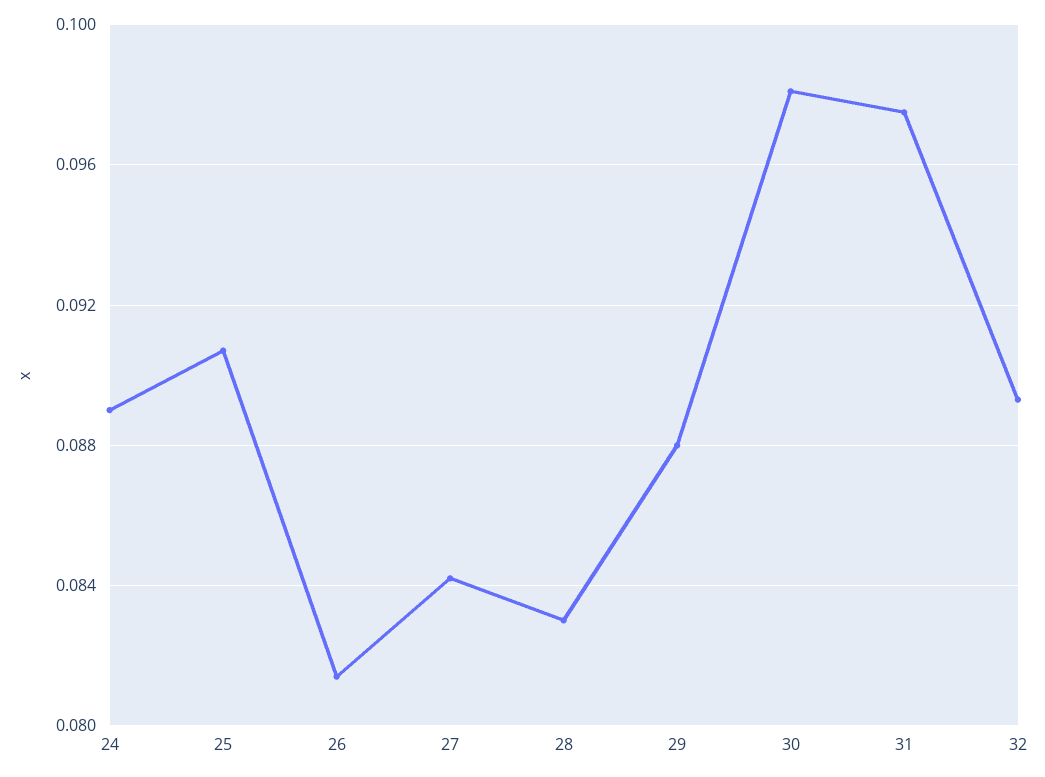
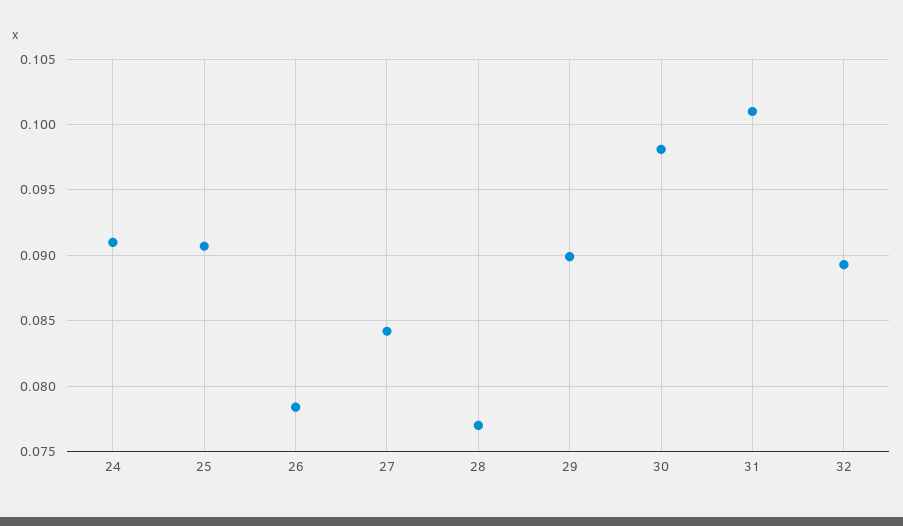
24: 0.089 -> 0.091
26: 0.0815 -> 0.0785
28: 0.083 -> 0.077
29: 0.088 -> 0.09
31: 0.0975 -> 0.101

